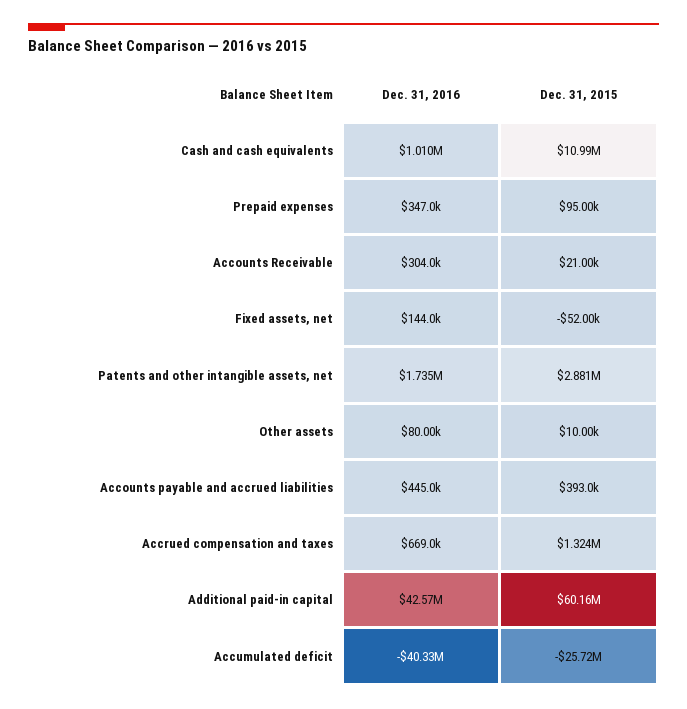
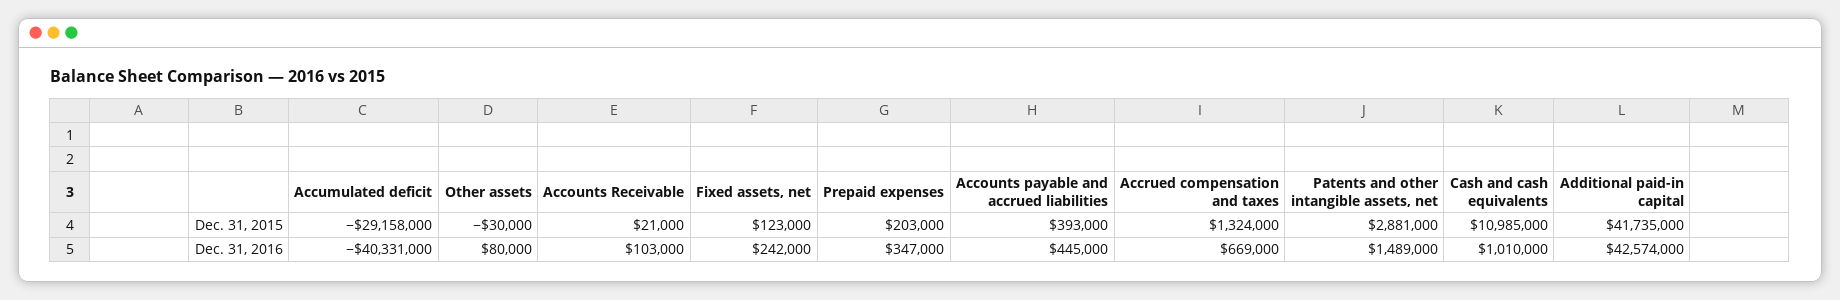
Dec. 31, 2015, Prepaid expenses: 95000 -> 203000
Dec. 31, 2016, Accounts Receivable: 304000 -> 103000
Dec. 31, 2016, Fixed assets, net: 144000 -> 242000
Dec. 31, 2015, Fixed assets, net: -52000 -> 123000
Dec. 31, 2016, Patents and other intangible assets, net: 1735000 -> 1489000
Dec. 31, 2015, Other assets: 10000 -> -30000
Dec. 31, 2015, Additional paid-in capital: 60160000 -> 41735000
Dec. 31, 2015, Accumulated deficit: -25720000 -> -29158000

